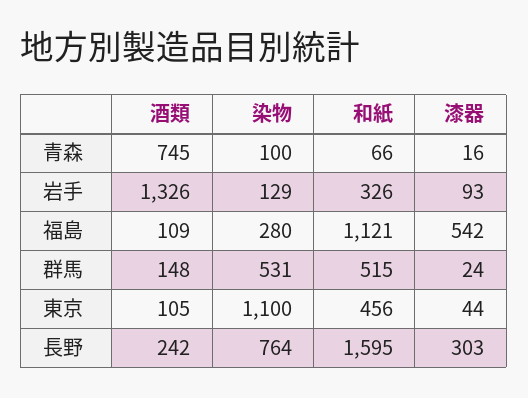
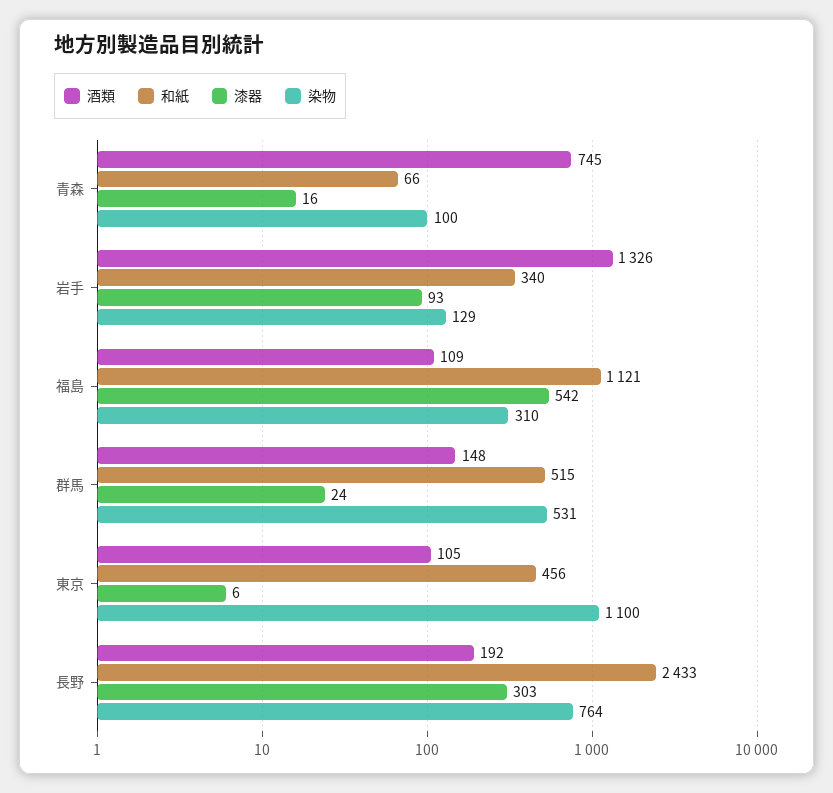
和紙, 岩手: 326 -> 340
染物, 福島: 280 -> 310
漆器, 東京: 44 -> 6
酒類, 長野: 242 -> 192
和紙, 長野: 1595 -> 2433

